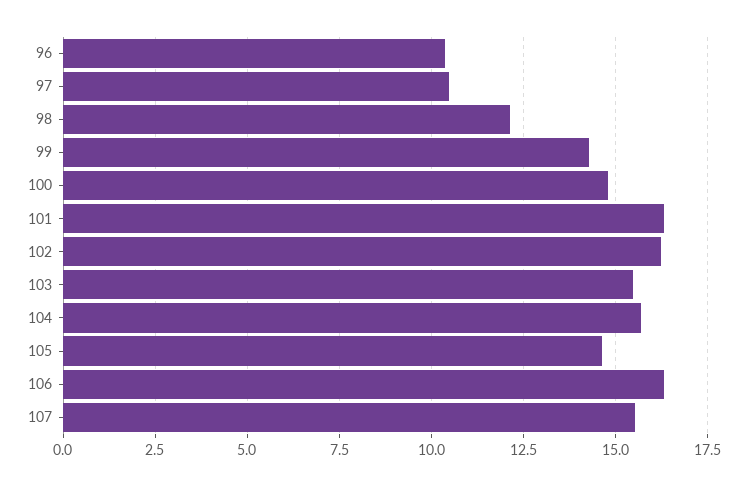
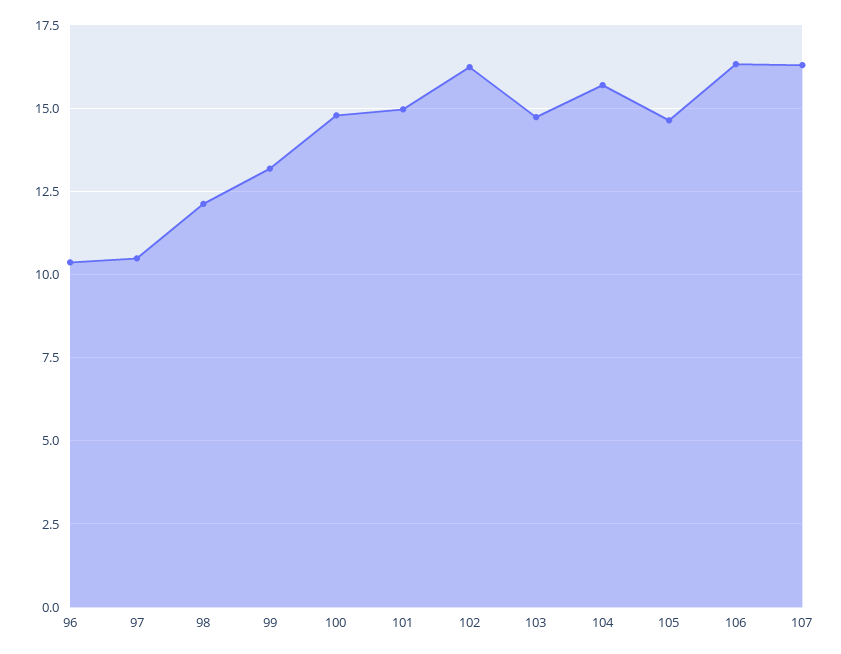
99: 14.25 -> 13.25
101: 16.25 -> 15
103: 15.5 -> 14.75
107: 15.5 -> 16.25

